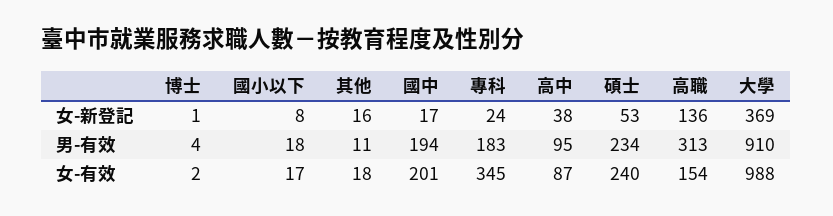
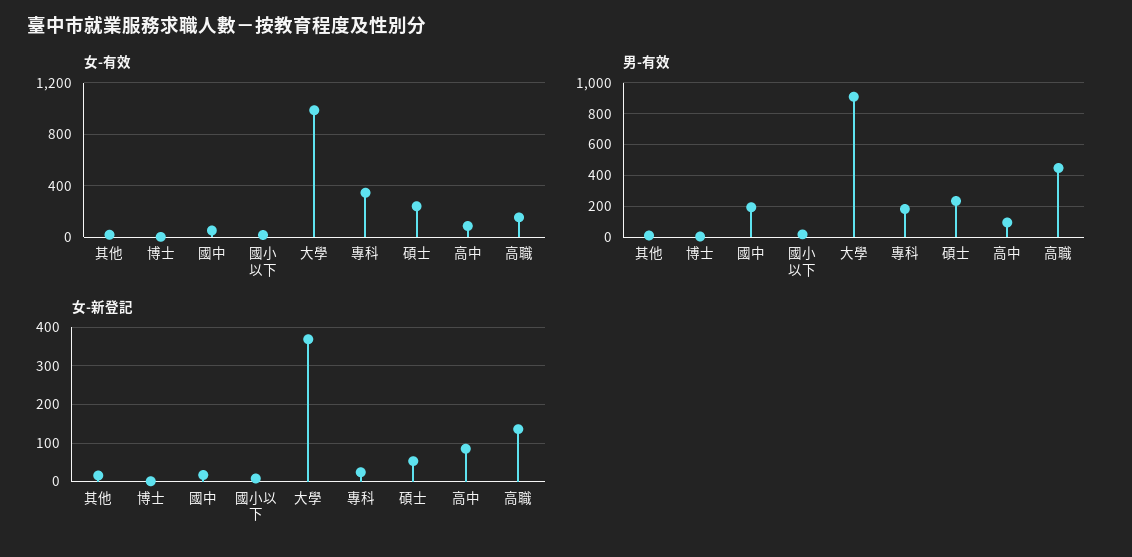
女-新登記, 高中: 38 -> 80
男-有效, 高職: 313 -> 450
女-有效, 國中: 201 -> 50

